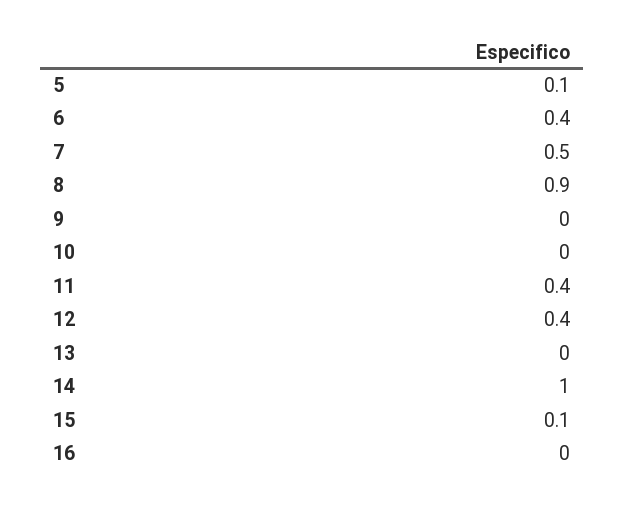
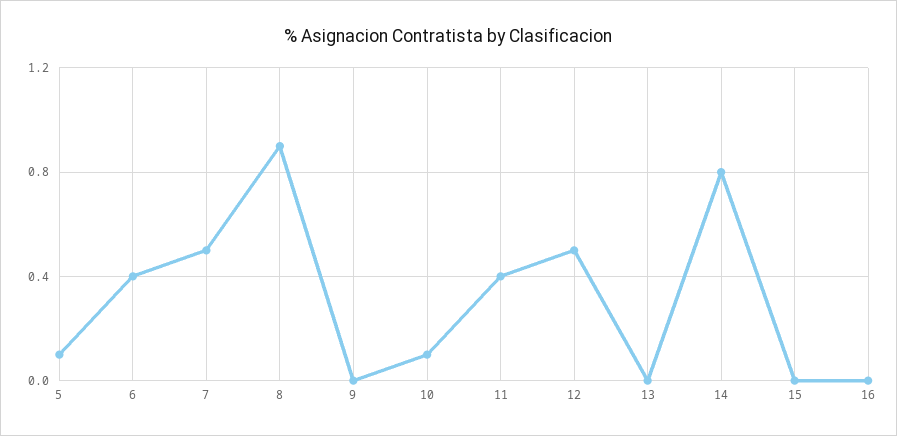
10: 0 -> 0.1
12: 0.4 -> 0.5
14: 1 -> 0.8
15: 0.1 -> 0

